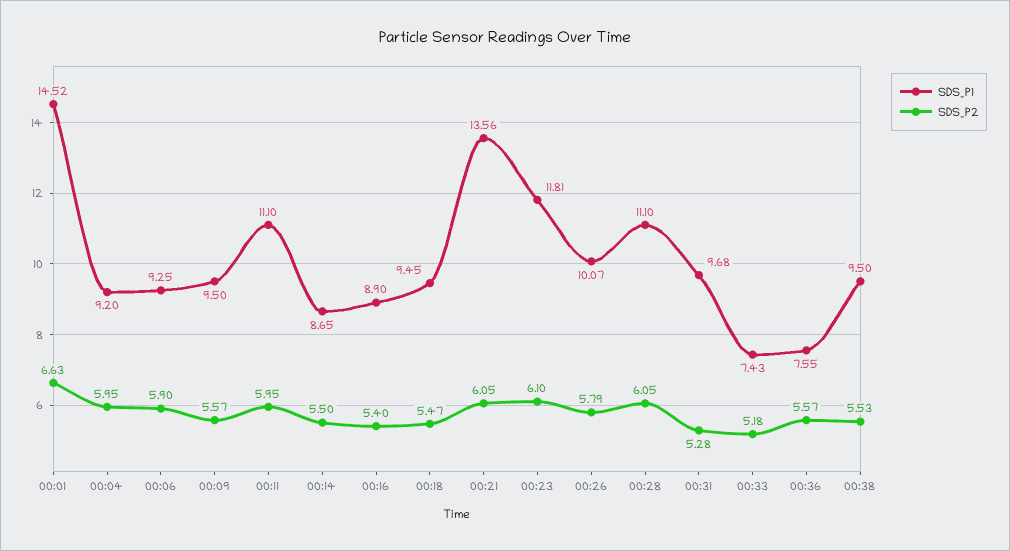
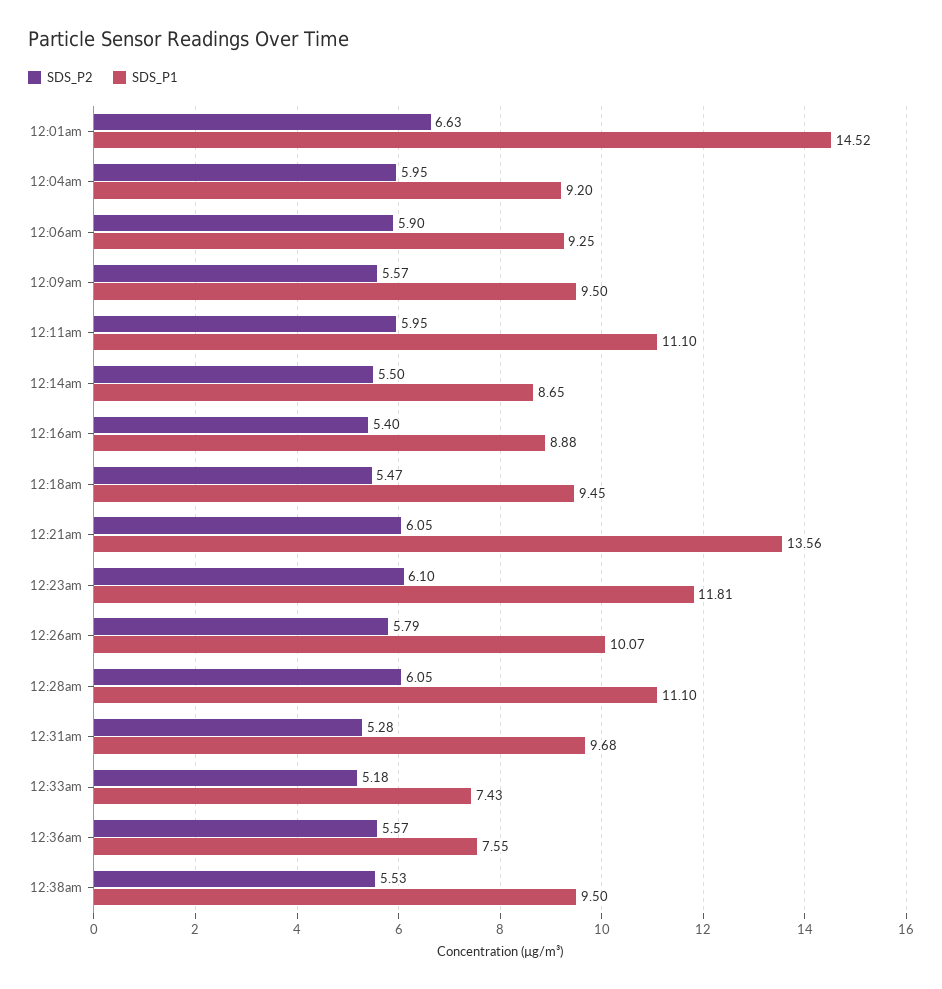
SDS_P1, 00:16: 8.9 -> 8.88

